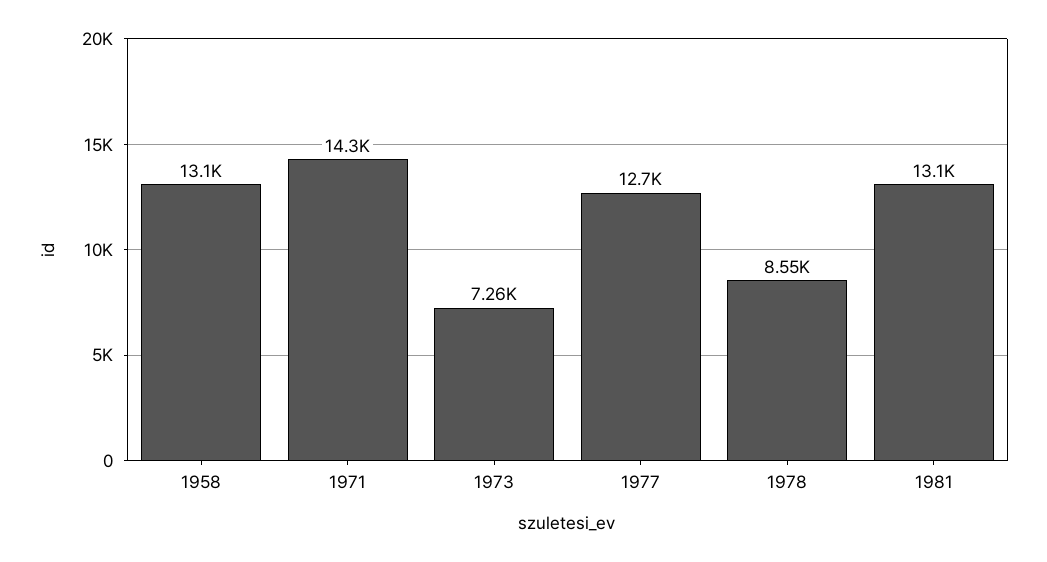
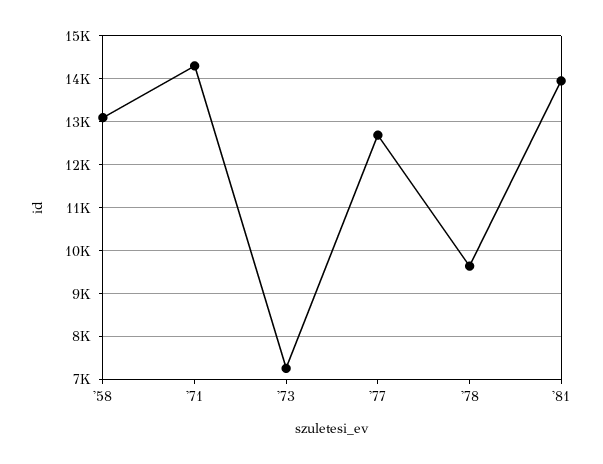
1978: 8550 -> 9600
1981: 13100 -> 14000

